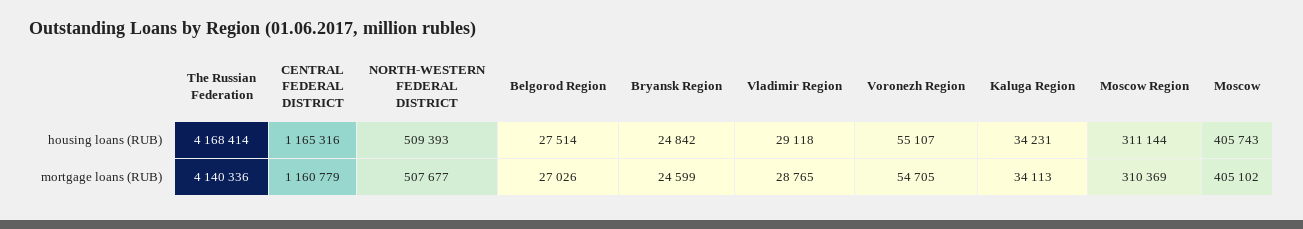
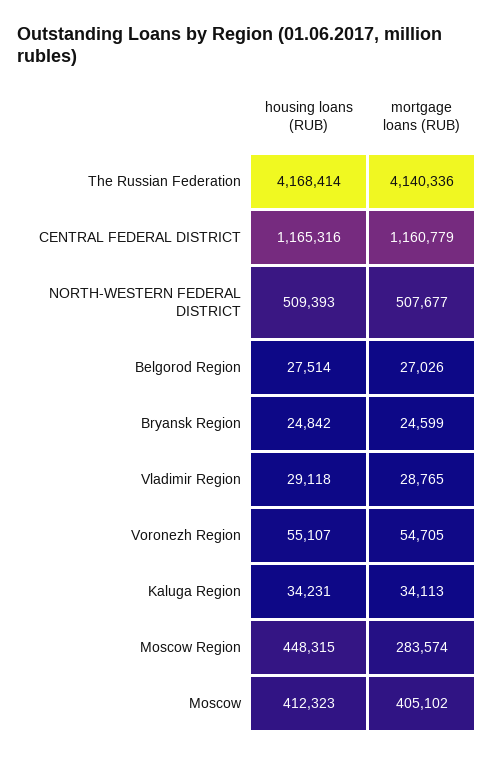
Moscow Region, housing loans (RUB): 311144 -> 448315
Moscow, housing loans (RUB): 405743 -> 412323
Moscow Region, mortgage loans (RUB): 310369 -> 283574

